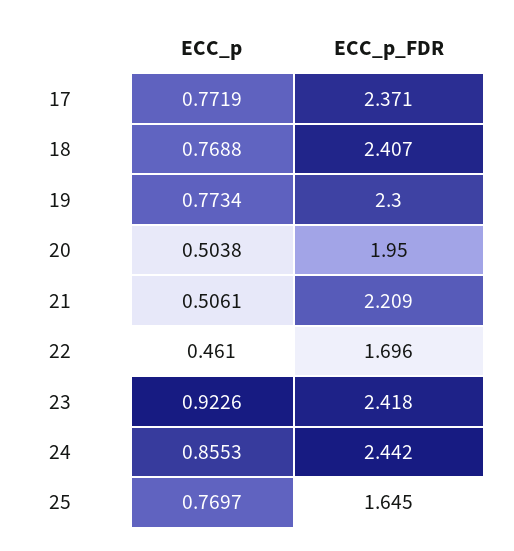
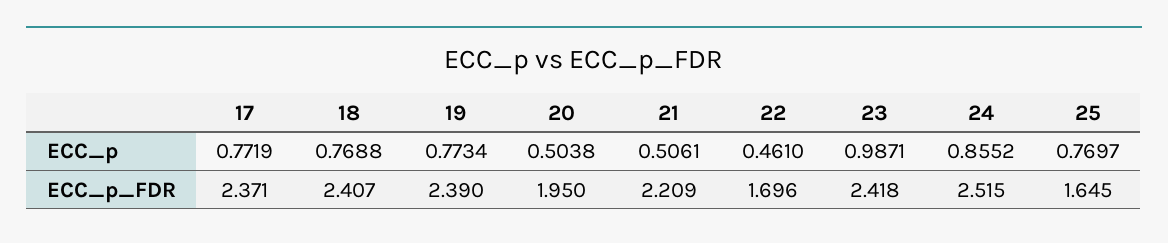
ECC_p_FDR, 19: 2.3 -> 2.39
ECC_p, 23: 0.9226 -> 0.9871
ECC_p, 24: 0.8553 -> 0.8552
ECC_p_FDR, 24: 2.442 -> 2.515

